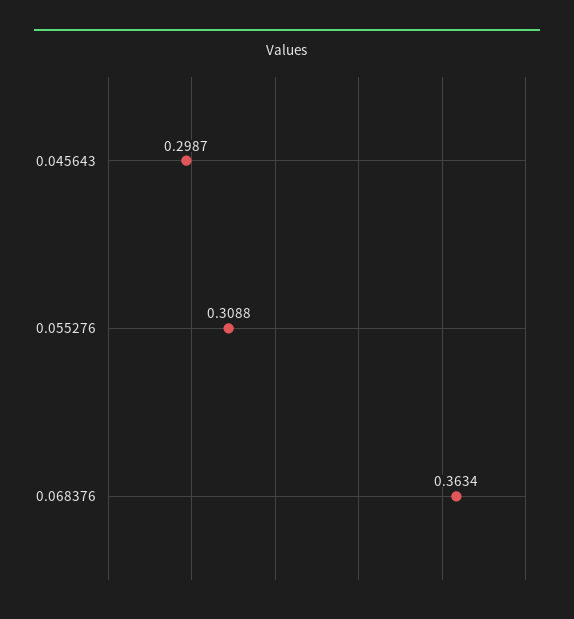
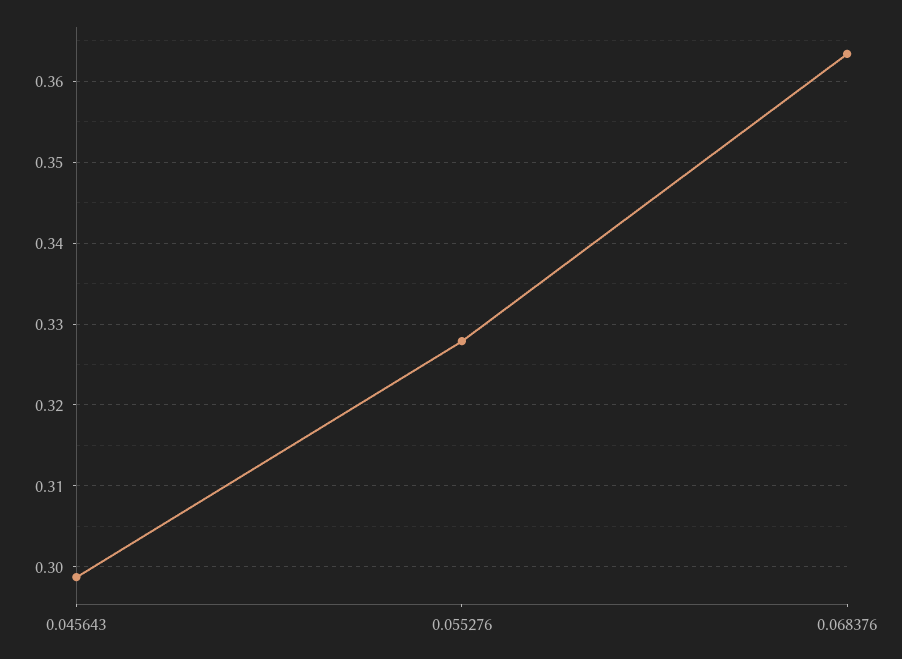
0.055276: 0.3088 -> 0.328

